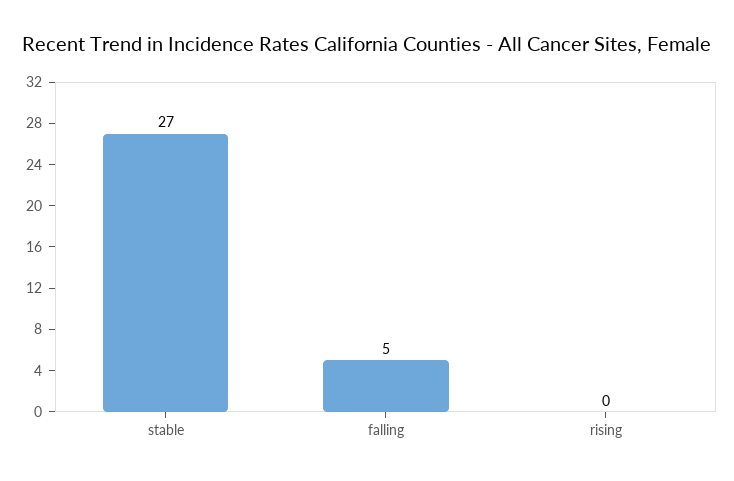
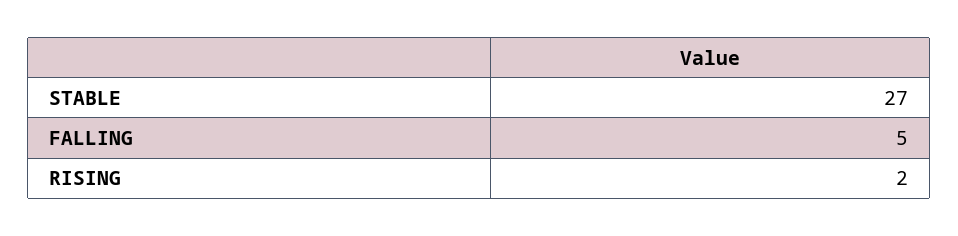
rising: 0 -> 2

